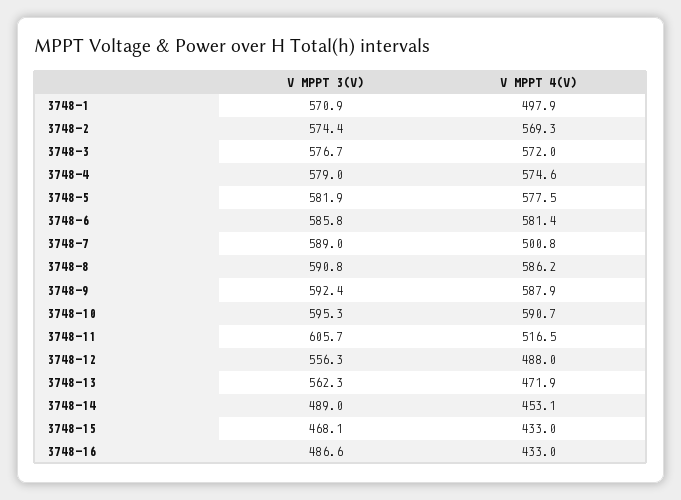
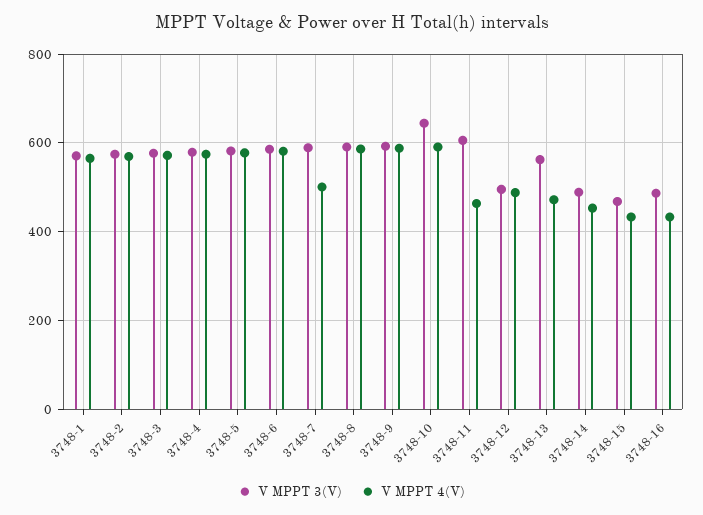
V MPPT 4(V), 3748-1: 497.9 -> 560
V MPPT 3(V), 3748-10: 595.3 -> 640
V MPPT 4(V), 3748-11: 516.5 -> 460
V MPPT 3(V), 3748-12: 556.3 -> 500

